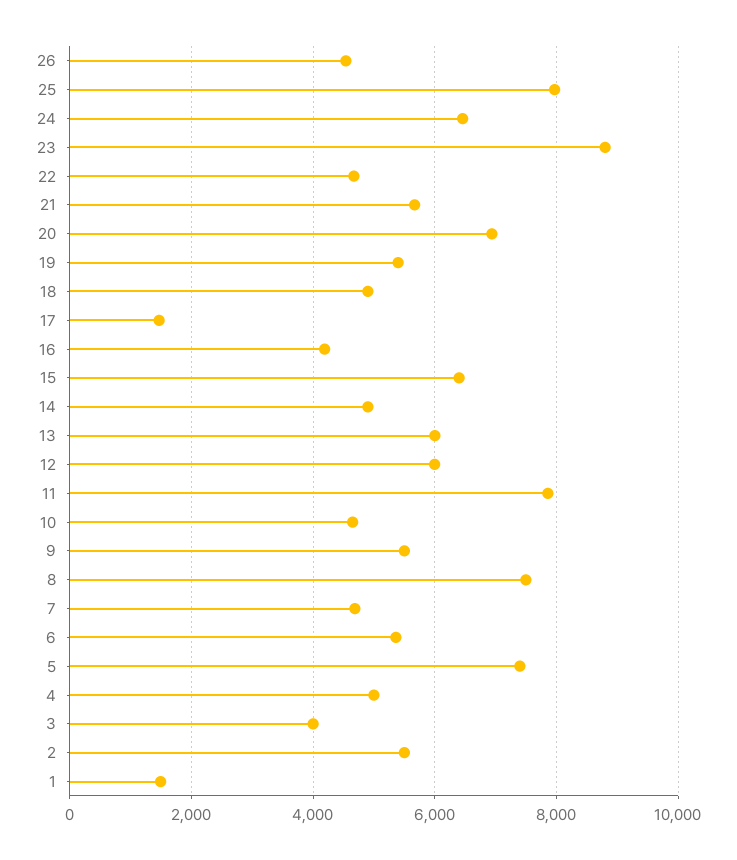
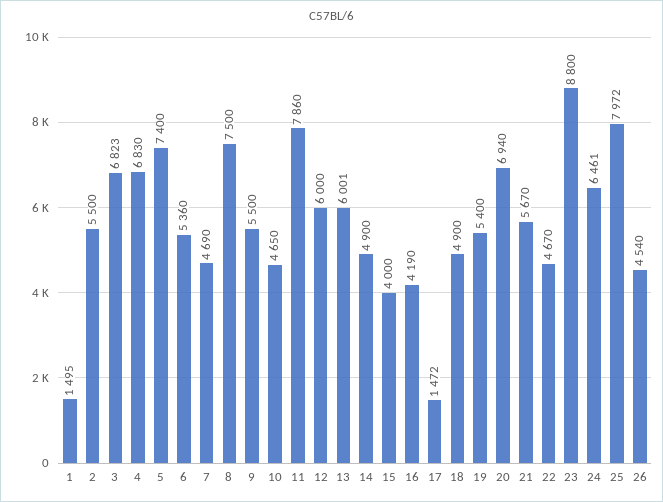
15: 6400 -> 4000
4: 5000 -> 6830
3: 4000 -> 6823

